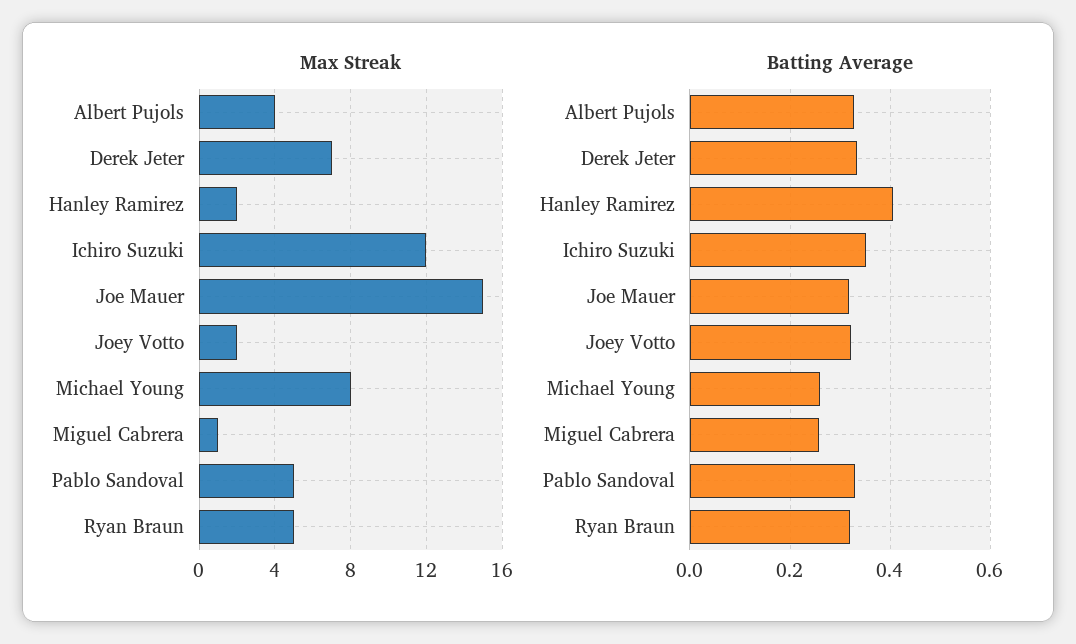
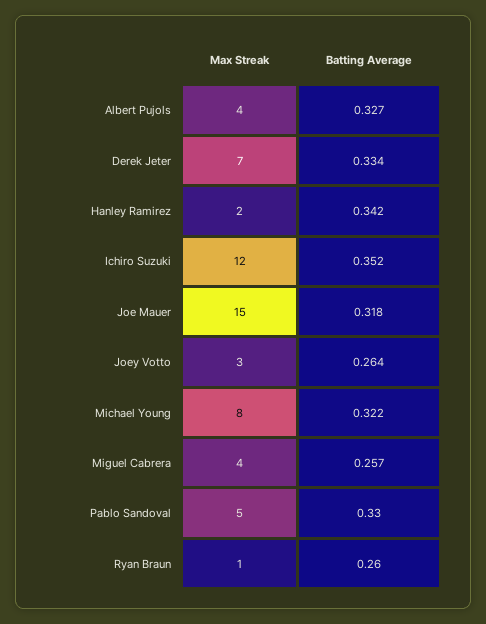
Max Streak, Joey Votto: 2 -> 3
Max Streak, Miguel Cabrera: 1 -> 4
Max Streak, Ryan Braun: 5 -> 1
Batting Average, Hanley Ramirez: 0.4 -> 0.342
Batting Average, Joey Votto: 0.32 -> 0.264
Batting Average, Michael Young: 0.26 -> 0.322
Batting Average, Ryan Braun: 0.32 -> 0.26

